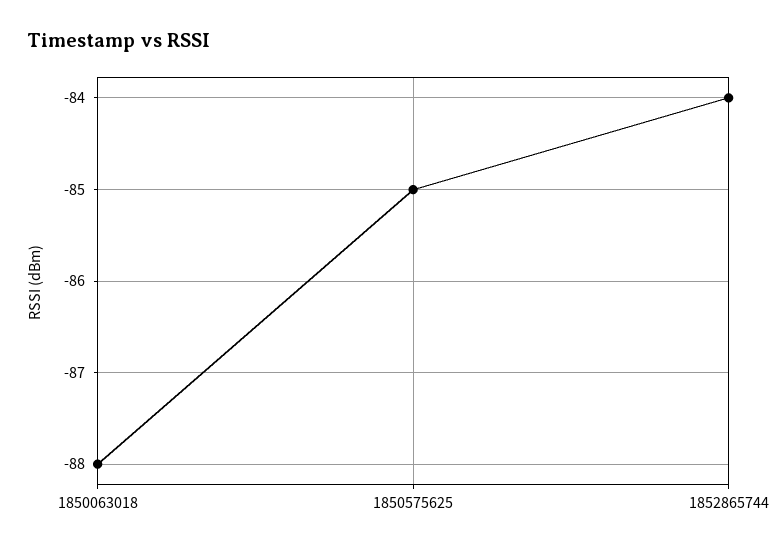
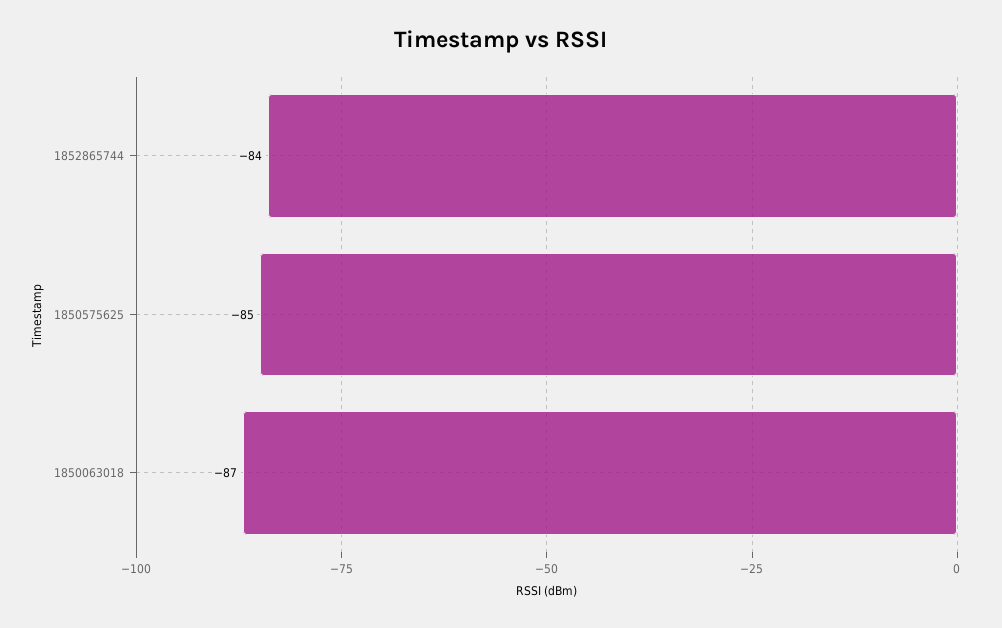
1850063018: -88 -> -87

